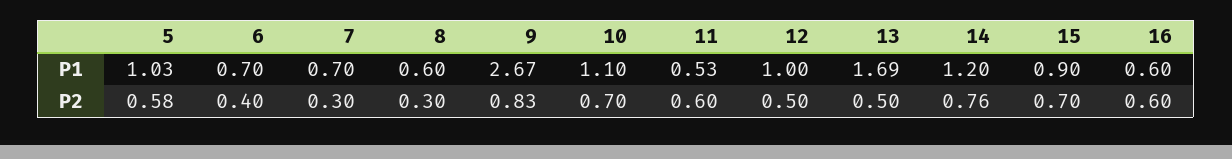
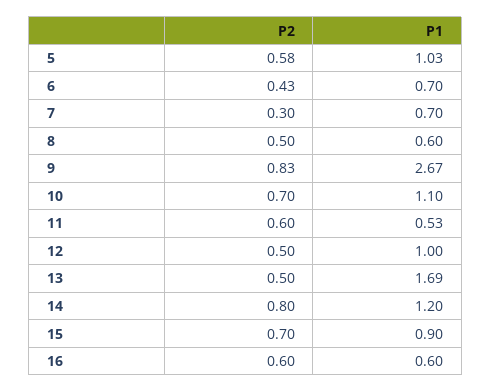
6, P2: 0.4 -> 0.43
8, P2: 0.3 -> 0.5
14, P2: 0.76 -> 0.8

